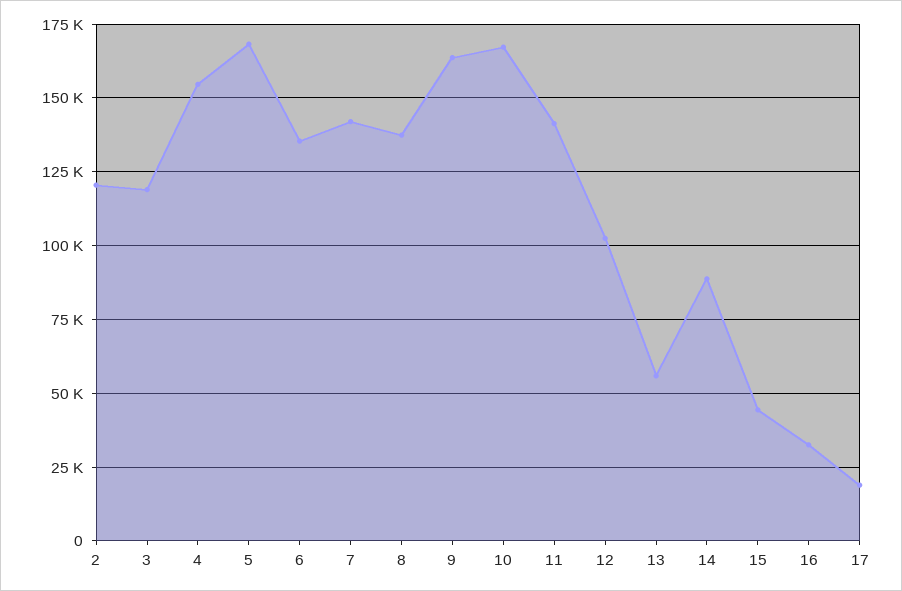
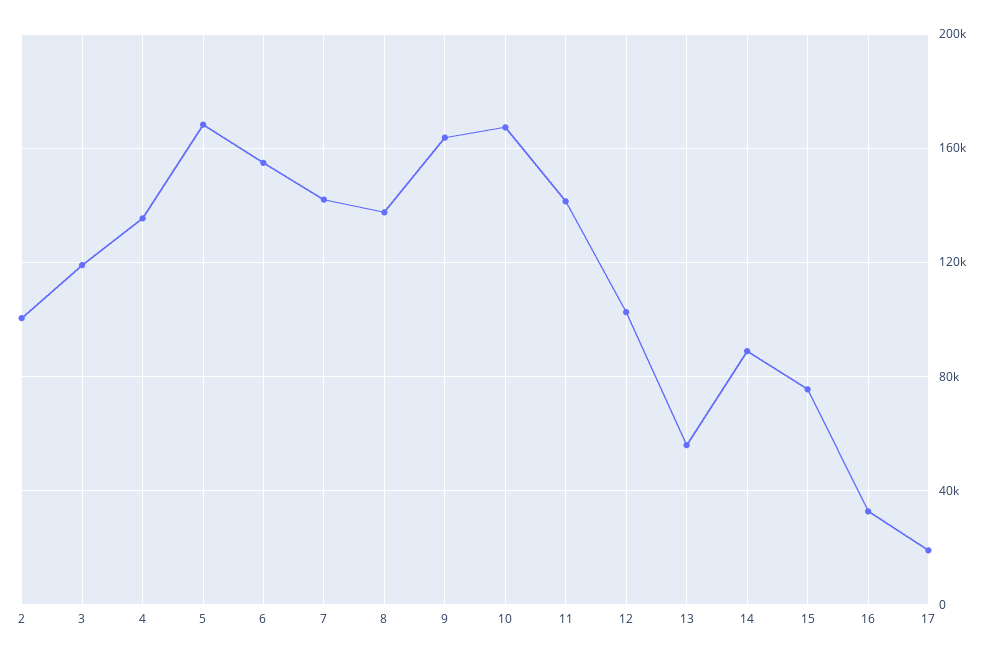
2: 120000 -> 100000
4: 155000 -> 135000
6: 135000 -> 155000
15: 45000 -> 75000

